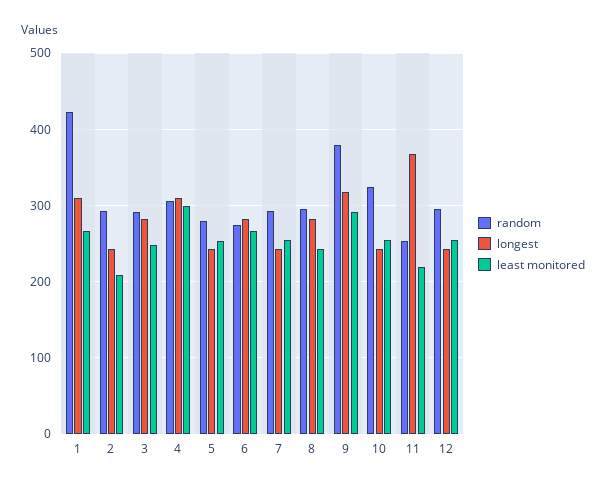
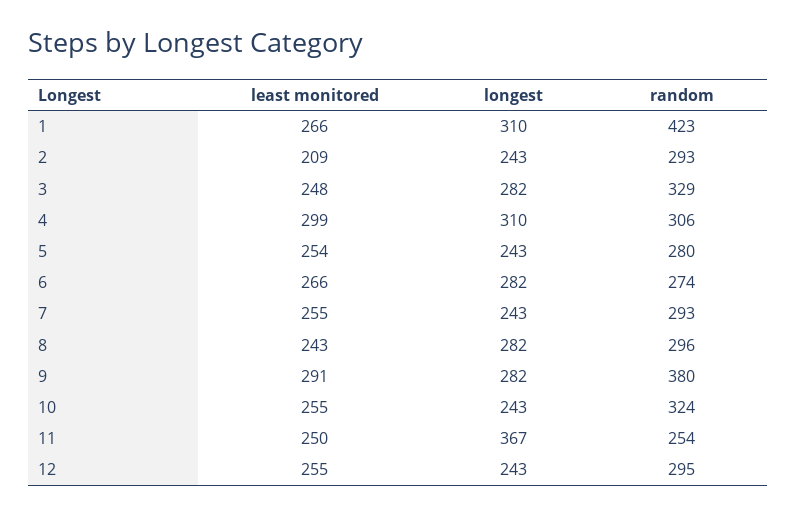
random, 3: 290 -> 329
longest, 9: 320 -> 282
least monitored, 11: 220 -> 250

